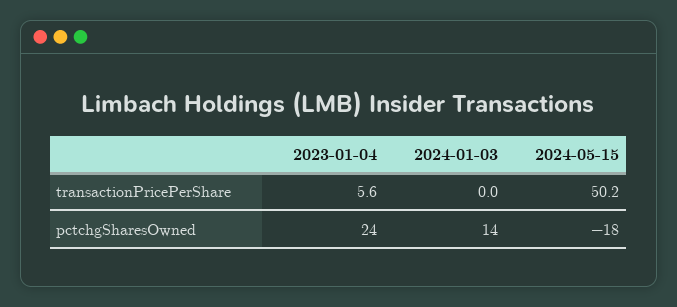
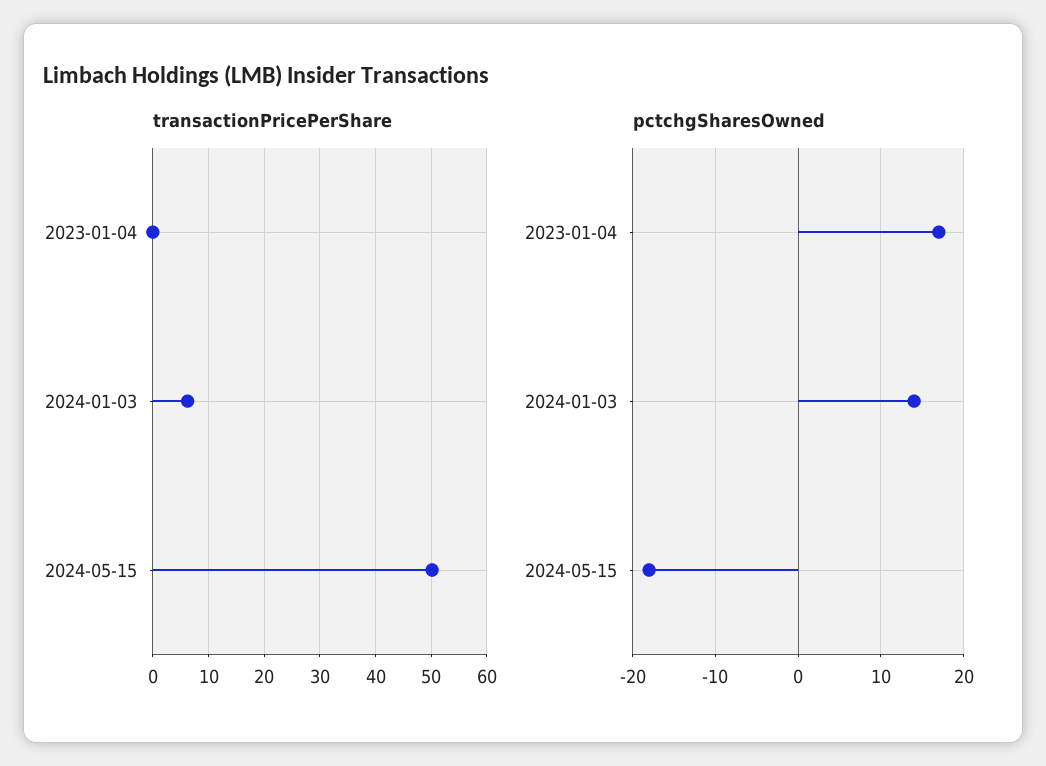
transactionPricePerShare, 2023-01-04: 5.6 -> 0
transactionPricePerShare, 2024-01-03: 0 -> 6
pctchgSharesOwned, 2023-01-04: 24 -> 17

